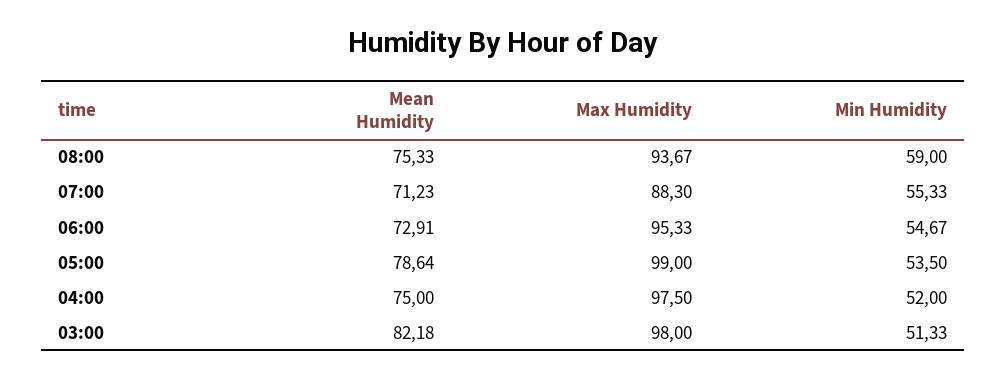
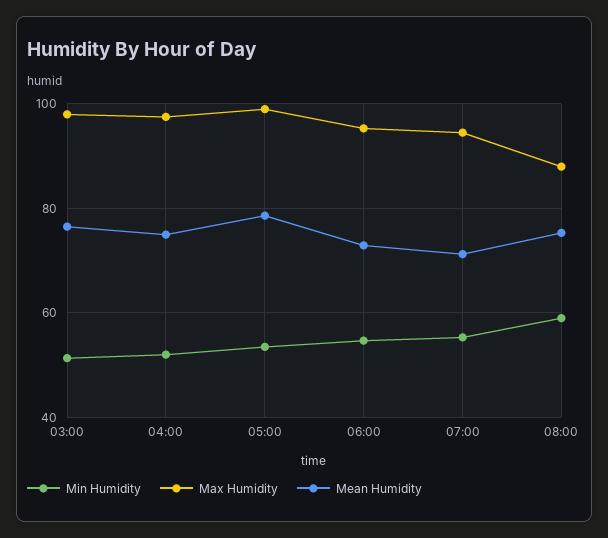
Max Humidity, 08:00: 93.67 -> 88
Max Humidity, 07:00: 88.3 -> 94
Mean Humidity, 03:00: 82.18 -> 76

